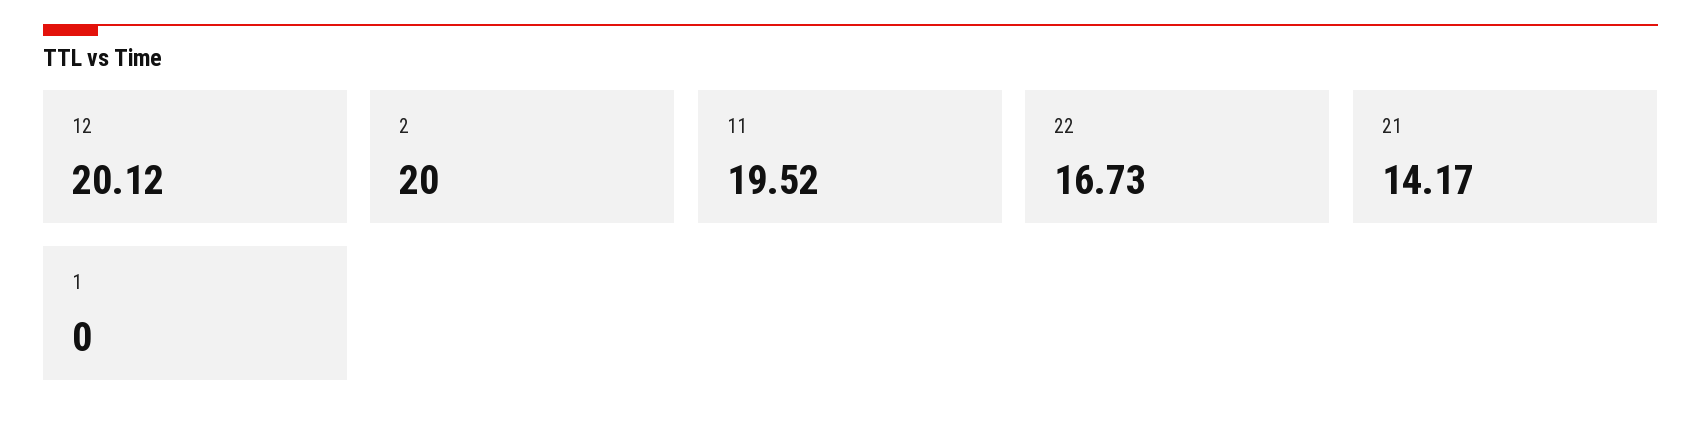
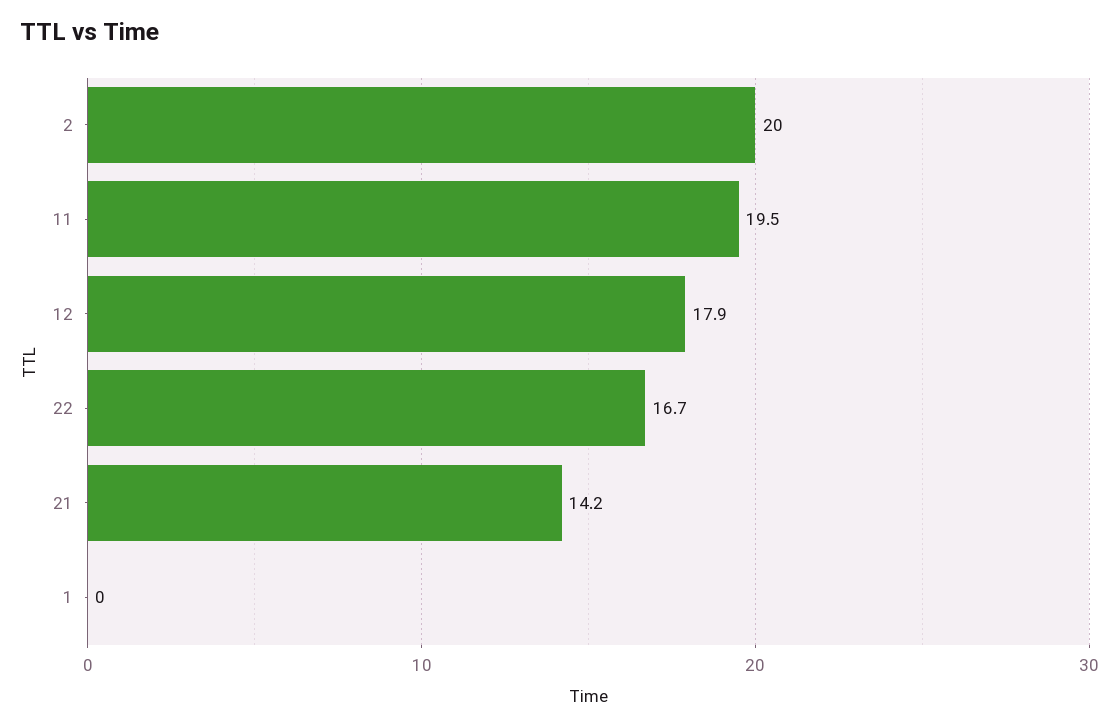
12: 20.12 -> 17.9

